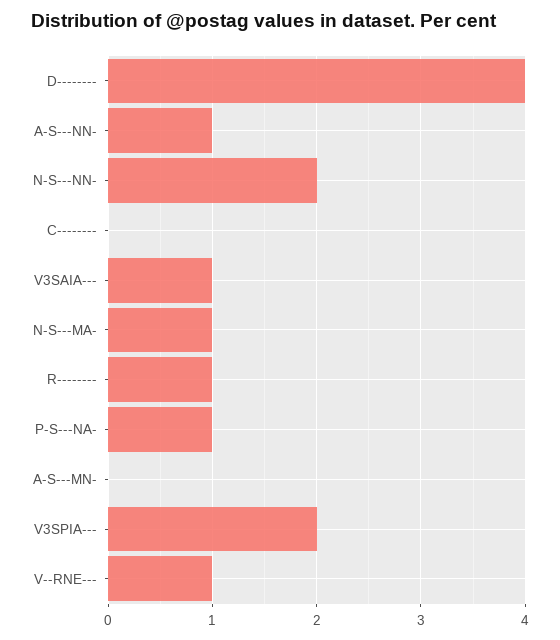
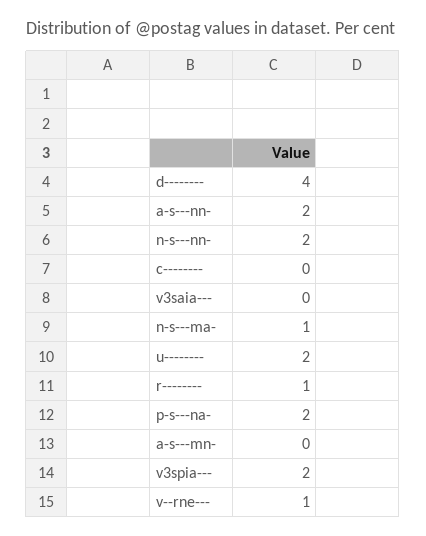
A-S---NN-: 1 -> 2
V3SAIA---: 1 -> 0
P-S---NA-: 1 -> 2
u--------: none -> 2

